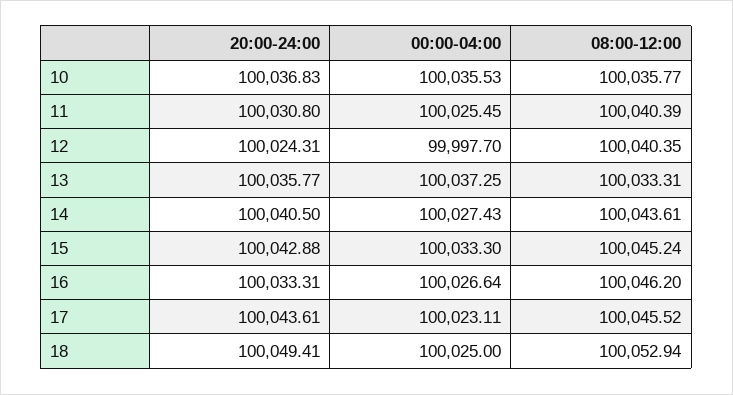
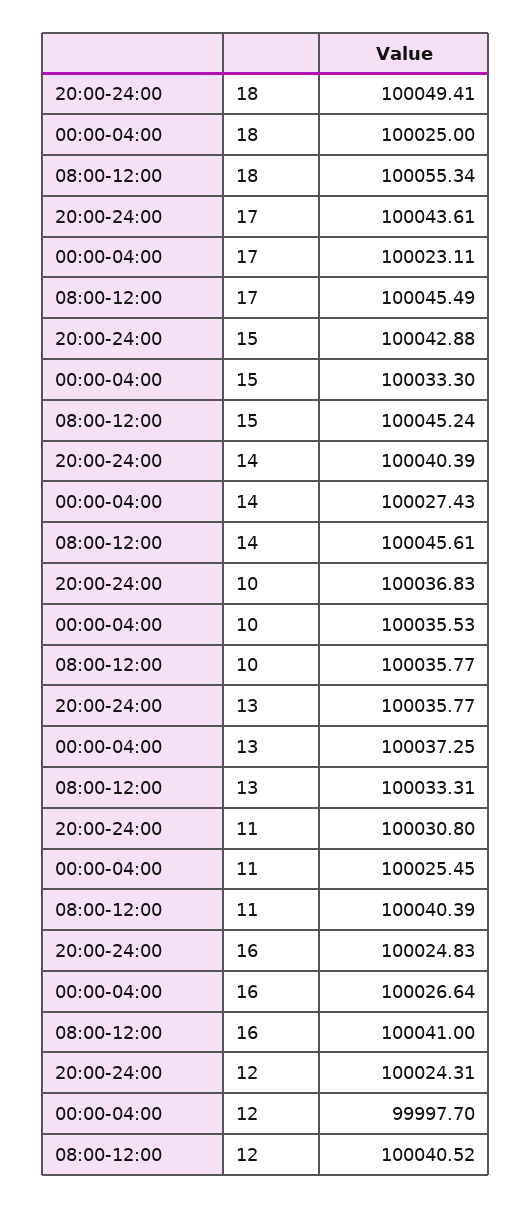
08:00-12:00, 12: 100040.35 -> 100040.52
20:00-24:00, 14: 100040.5 -> 100040.39
08:00-12:00, 14: 100043.61 -> 100045.61
20:00-24:00, 16: 100033.31 -> 100024.83
08:00-12:00, 16: 100046.2 -> 100041
08:00-12:00, 17: 100045.52 -> 100045.49
08:00-12:00, 18: 100052.94 -> 100055.34

